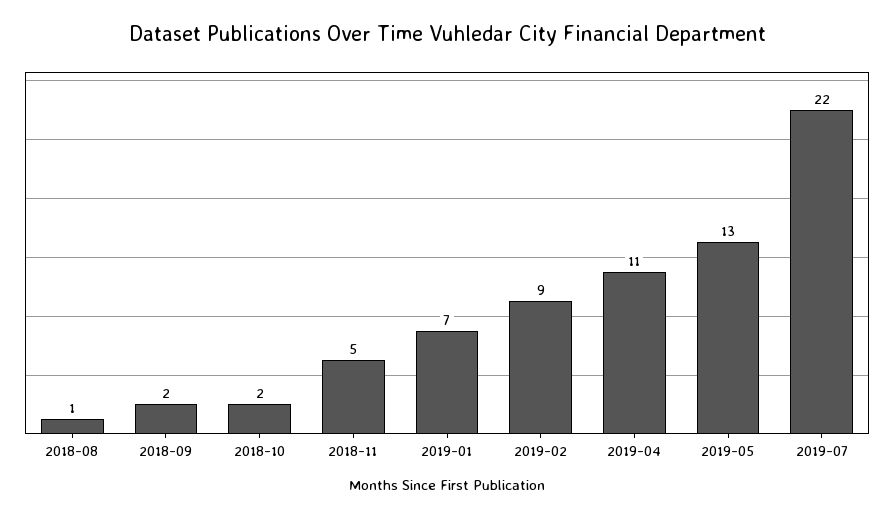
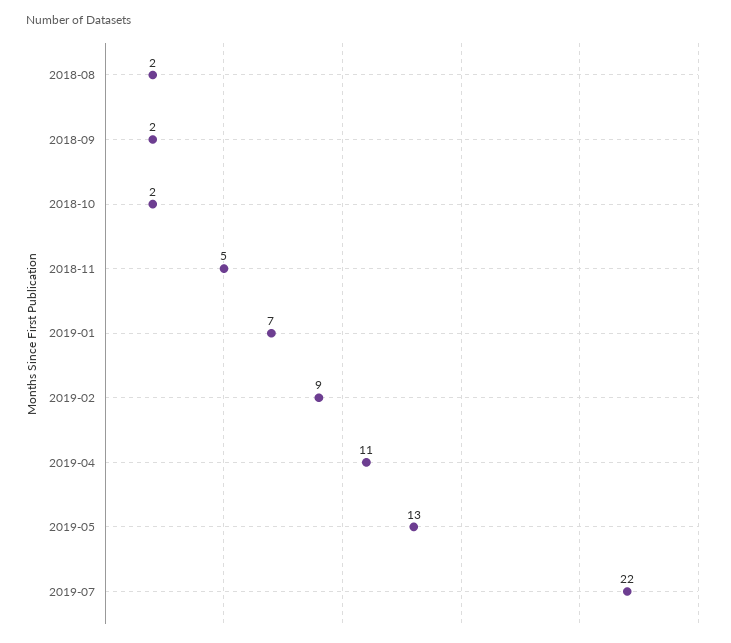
2018-08: 1 -> 2

